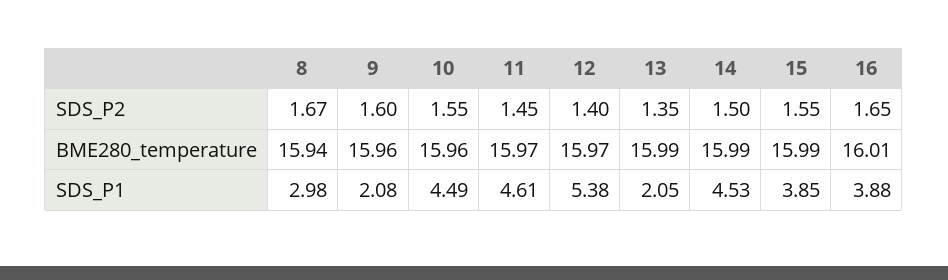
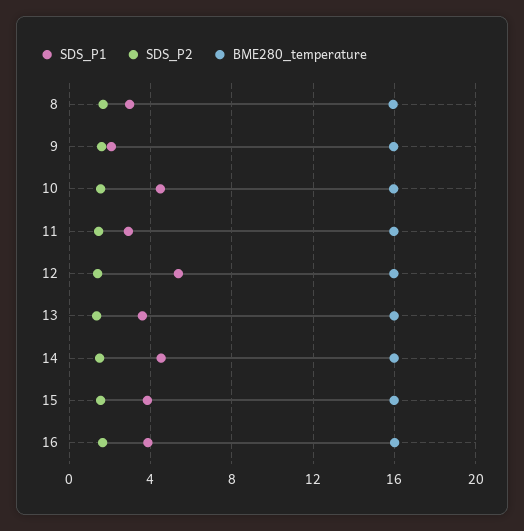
SDS_P1, 11: 4.61 -> 3
SDS_P1, 13: 2.05 -> 3.5

